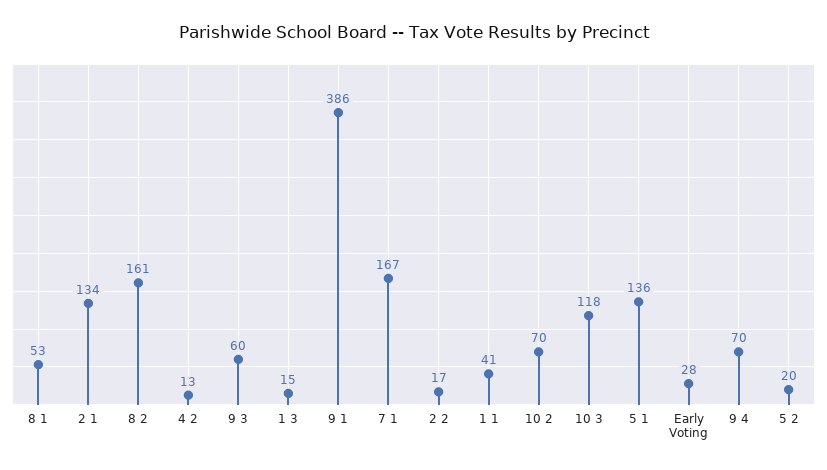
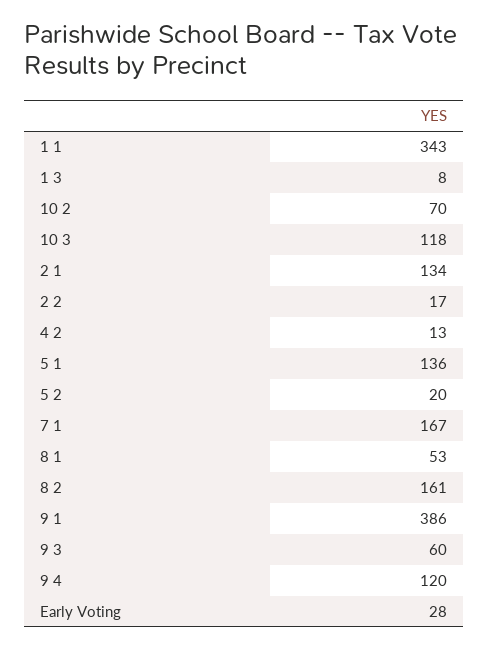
1 3: 15 -> 8
1 1: 41 -> 343
9 4: 70 -> 120

